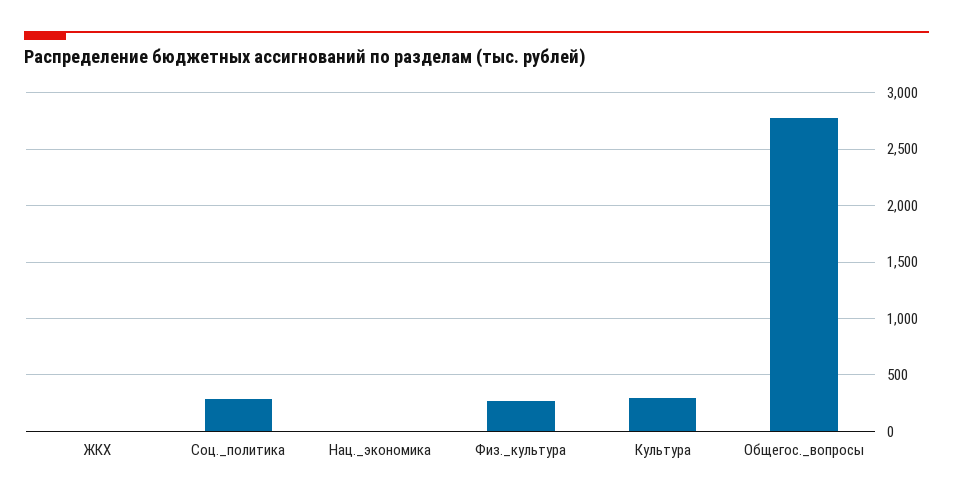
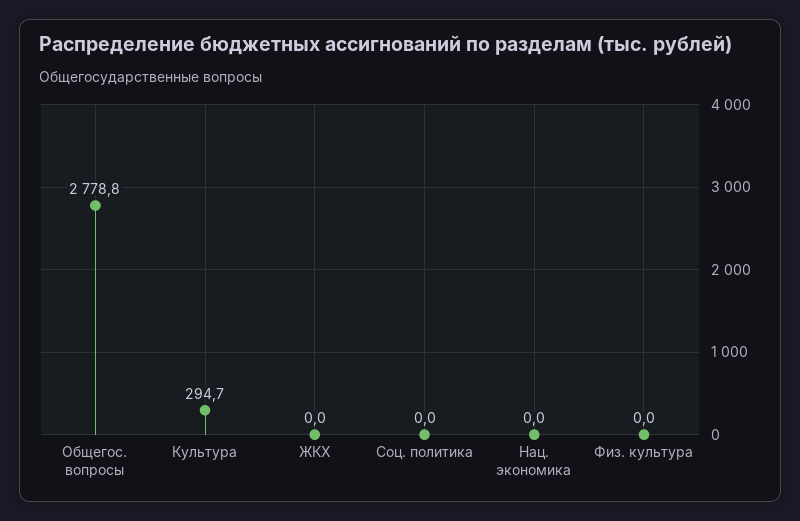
Соц._политика: 300 -> 0
Физ._культура: 300 -> 0

